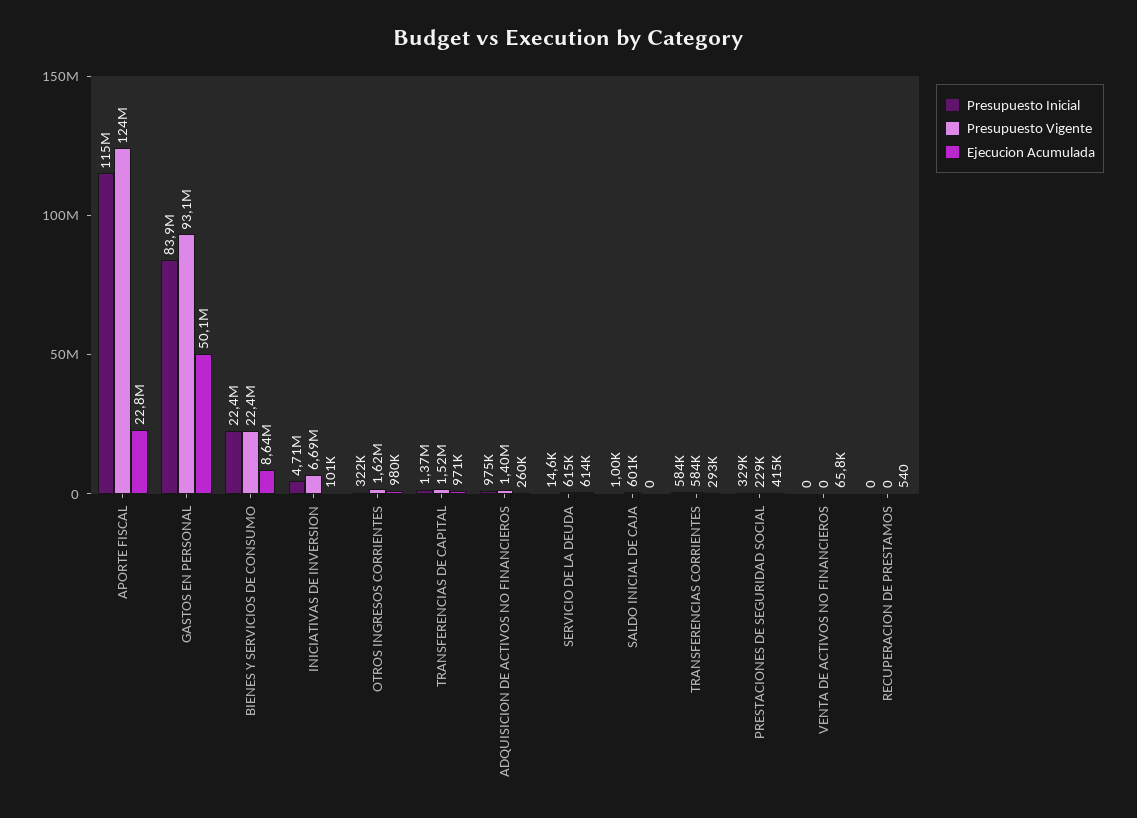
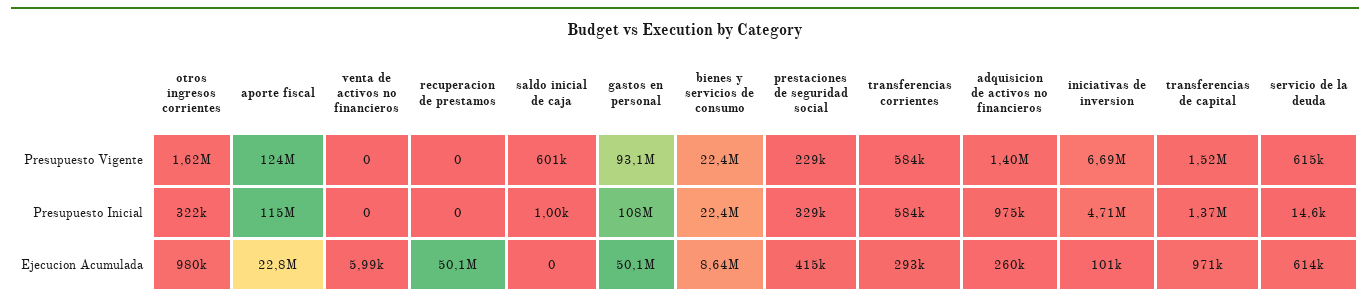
Presupuesto Inicial, GASTOS EN PERSONAL: 83900000 -> 108000000
Ejecucion Acumulada, VENTA DE ACTIVOS NO FINANCIEROS: 65800 -> 5990
Ejecucion Acumulada, RECUPERACION DE PRESTAMOS: 540 -> 50100000

